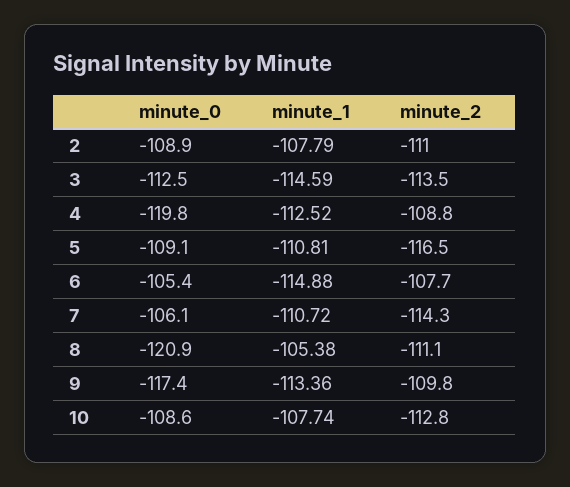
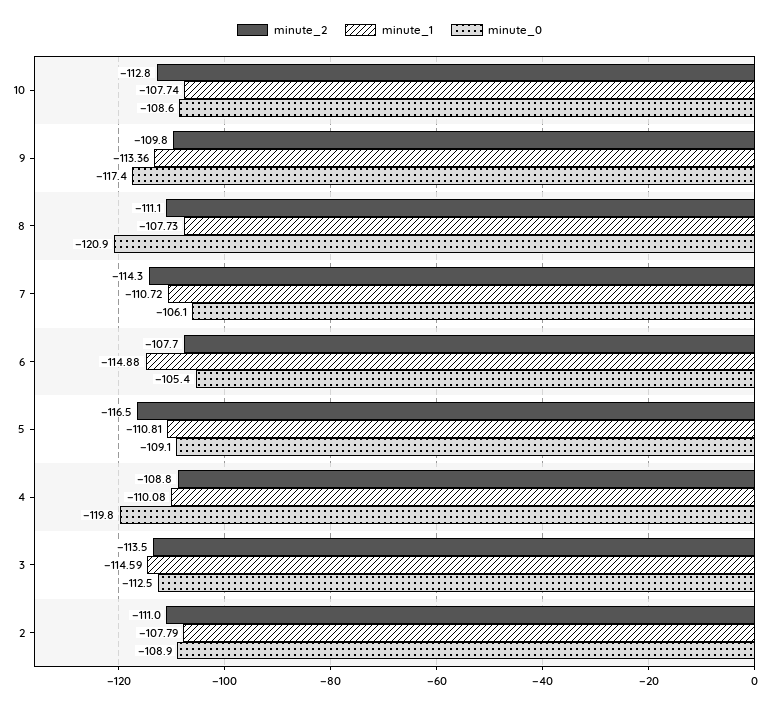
minute_1, 4: -112.52 -> -110.08
minute_1, 8: -105.38 -> -107.73

